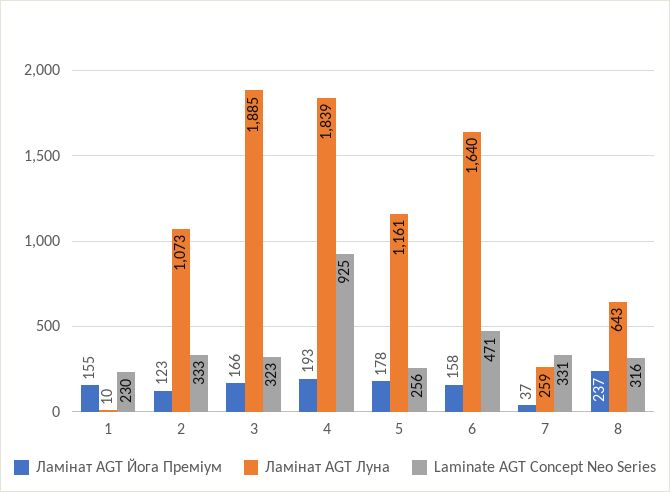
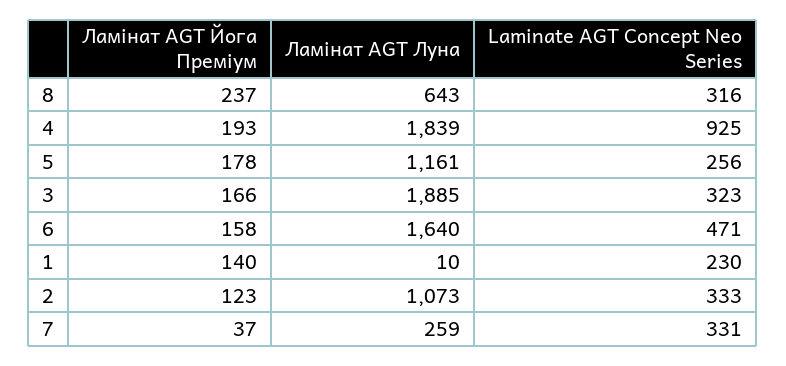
Ламінат AGT Йога Преміум, 1: 155 -> 140

